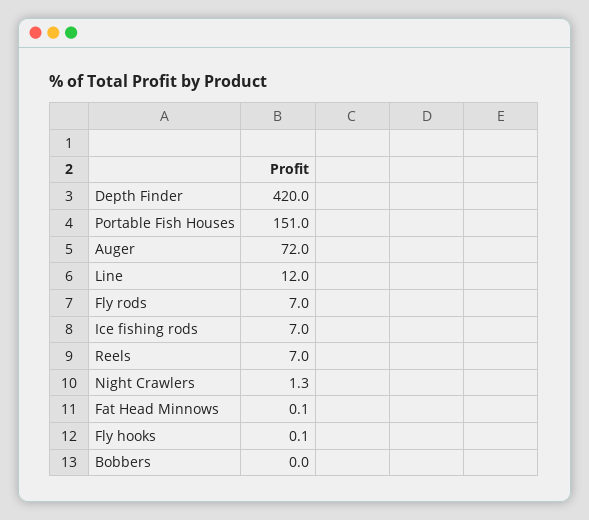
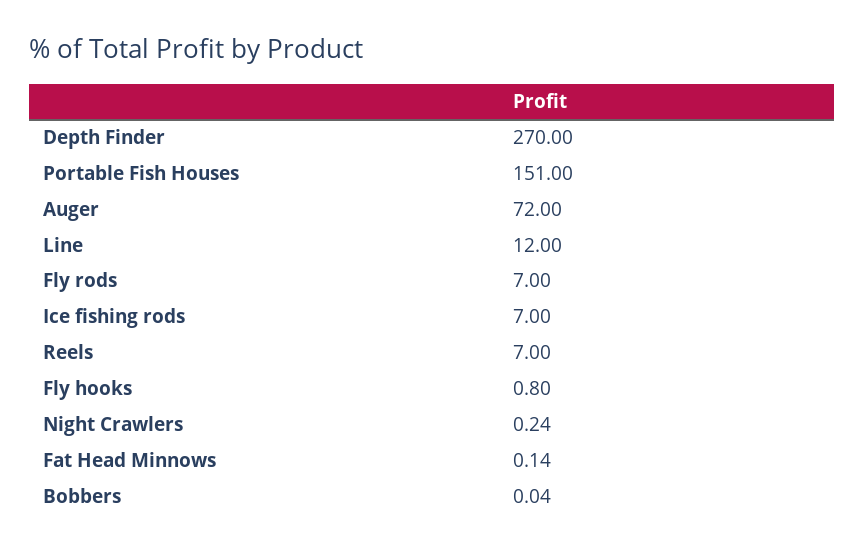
Depth Finder: 420 -> 270
Night Crawlers: 1.3 -> 0.24
Fly hooks: 0.1 -> 0.8

